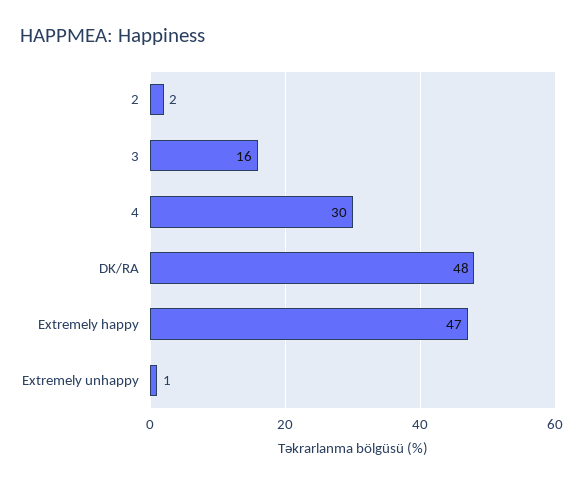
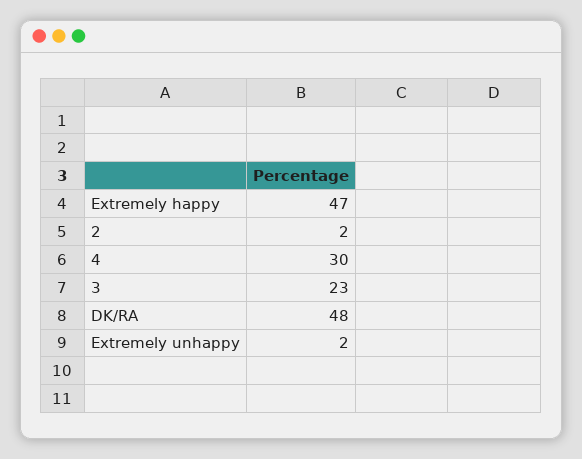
3: 16 -> 23
Extremely unhappy: 1 -> 2

